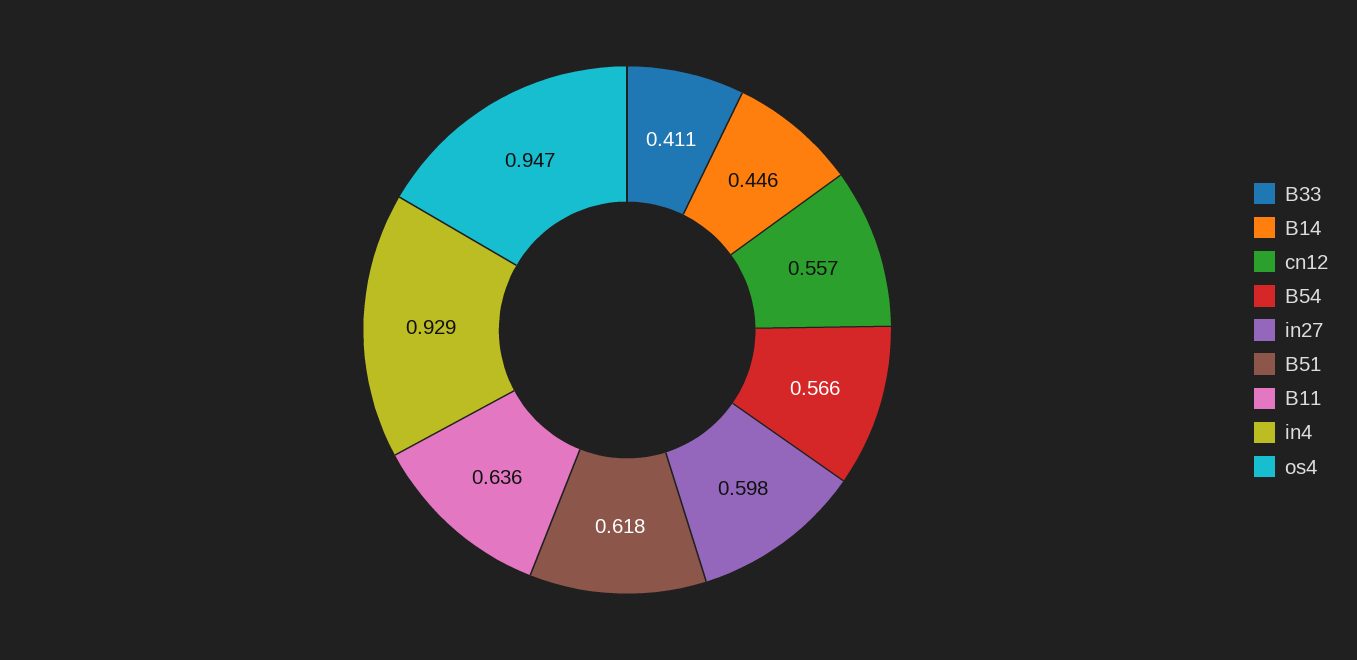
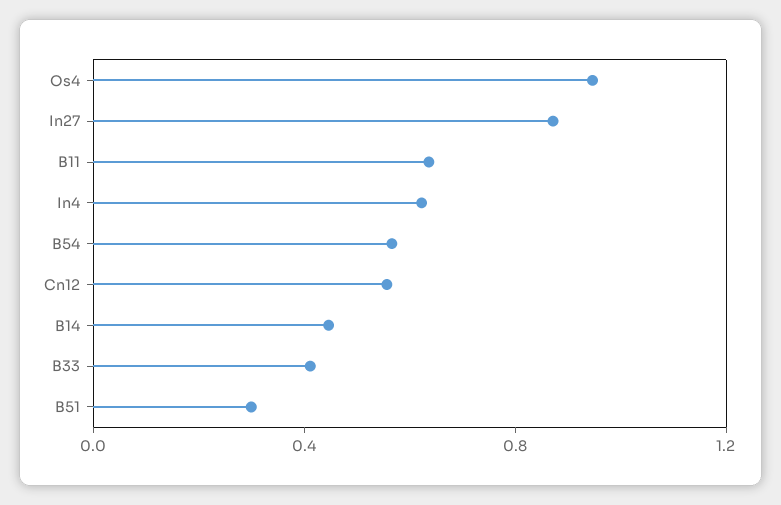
in27: 0.598 -> 0.9
B51: 0.618 -> 0.3
in4: 0.929 -> 0.6

